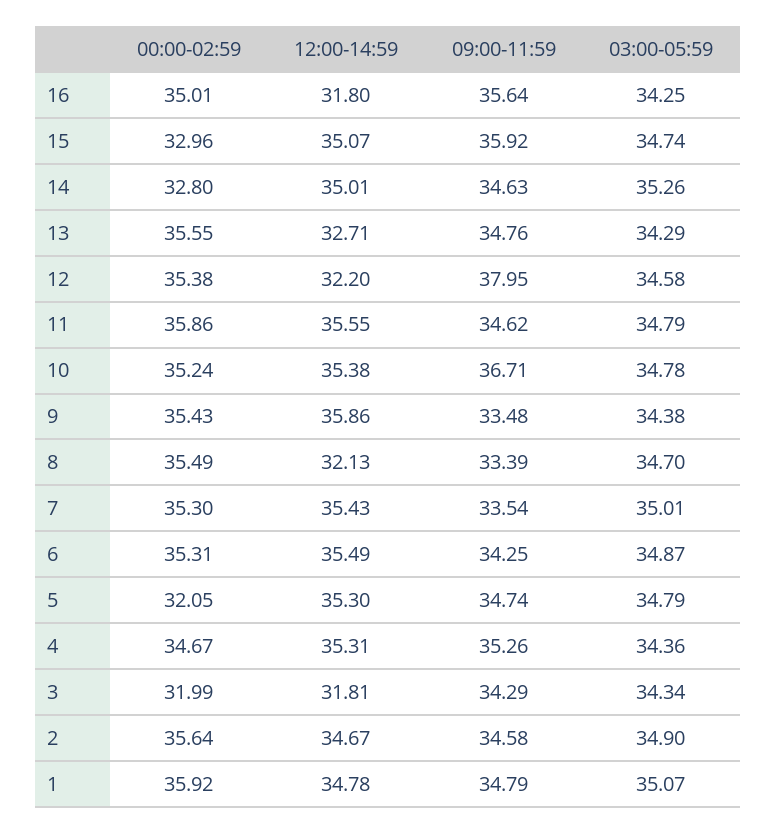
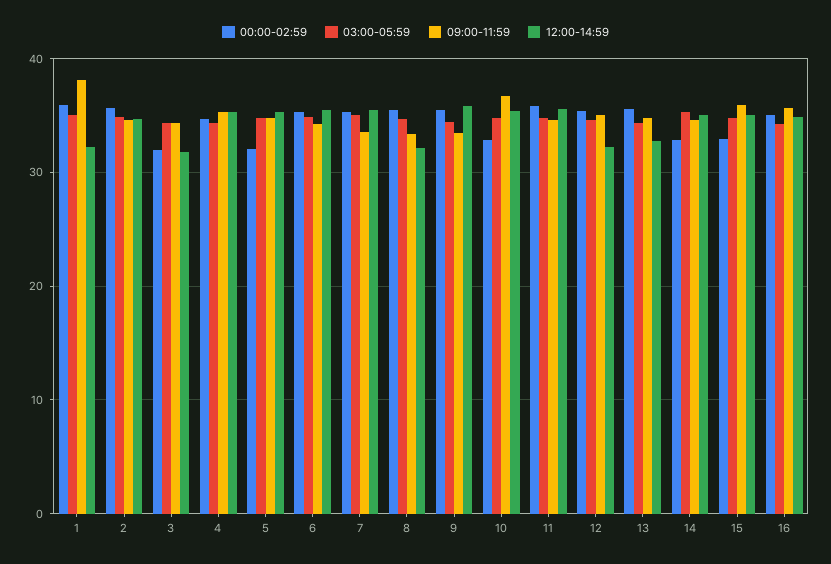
12:00-14:59, 16: 31.8 -> 35
09:00-11:59, 12: 37.95 -> 35
00:00-02:59, 10: 35.24 -> 33
12:00-14:59, 1: 34.78 -> 32
09:00-11:59, 1: 34.79 -> 38

